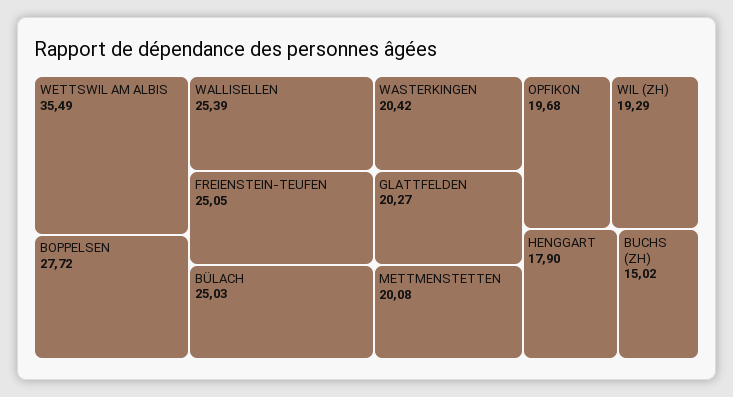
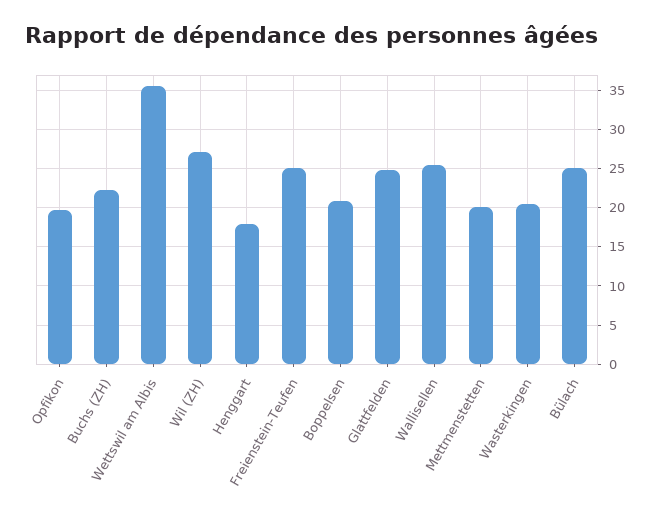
BOPPELSEN: 27.72 -> 21
GLATTFELDEN: 20.27 -> 25
WIL (ZH): 19.29 -> 27
BUCHS (ZH): 15.02 -> 22

